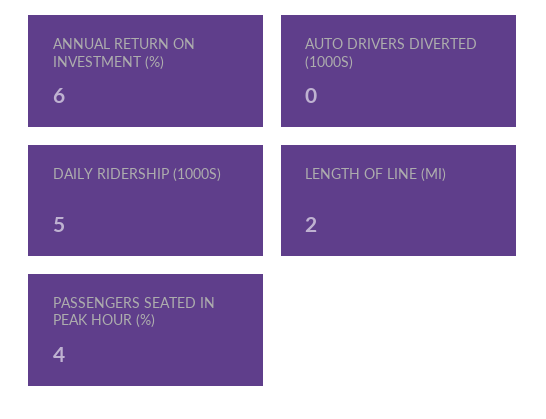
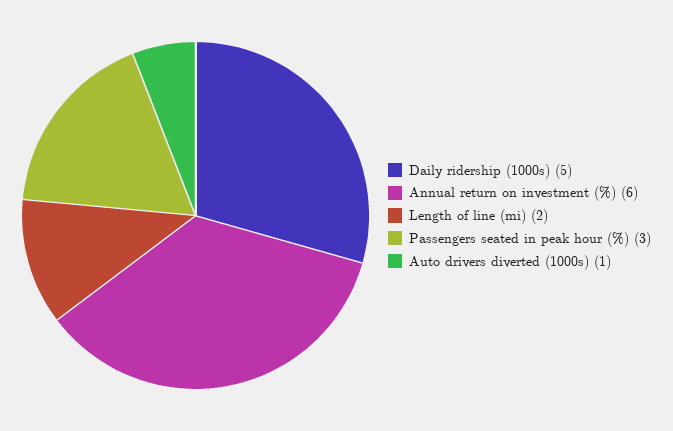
AUTO DRIVERS DIVERTED (1000S): 0 -> 1
PASSENGERS SEATED IN PEAK HOUR (%): 4 -> 3

